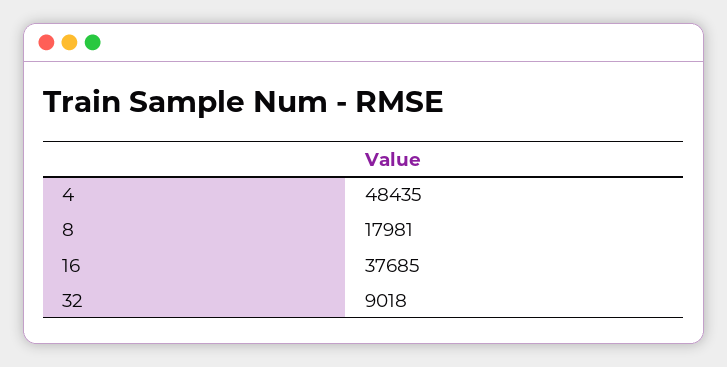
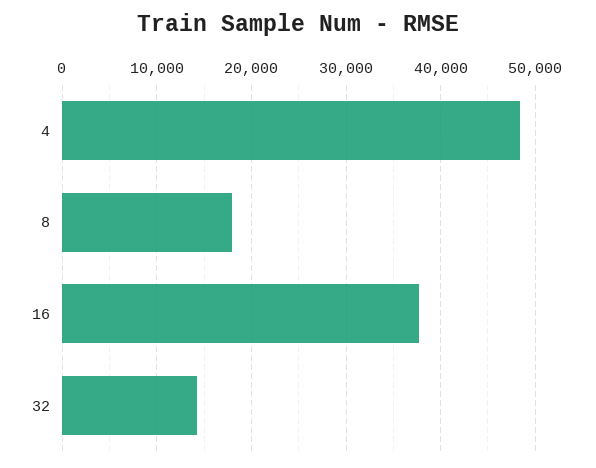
32: 9018 -> 14000

